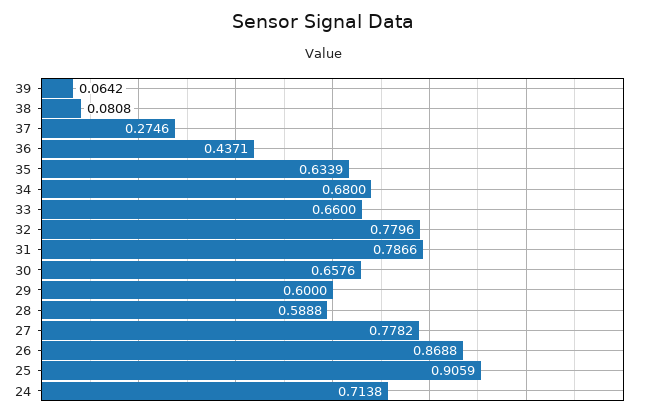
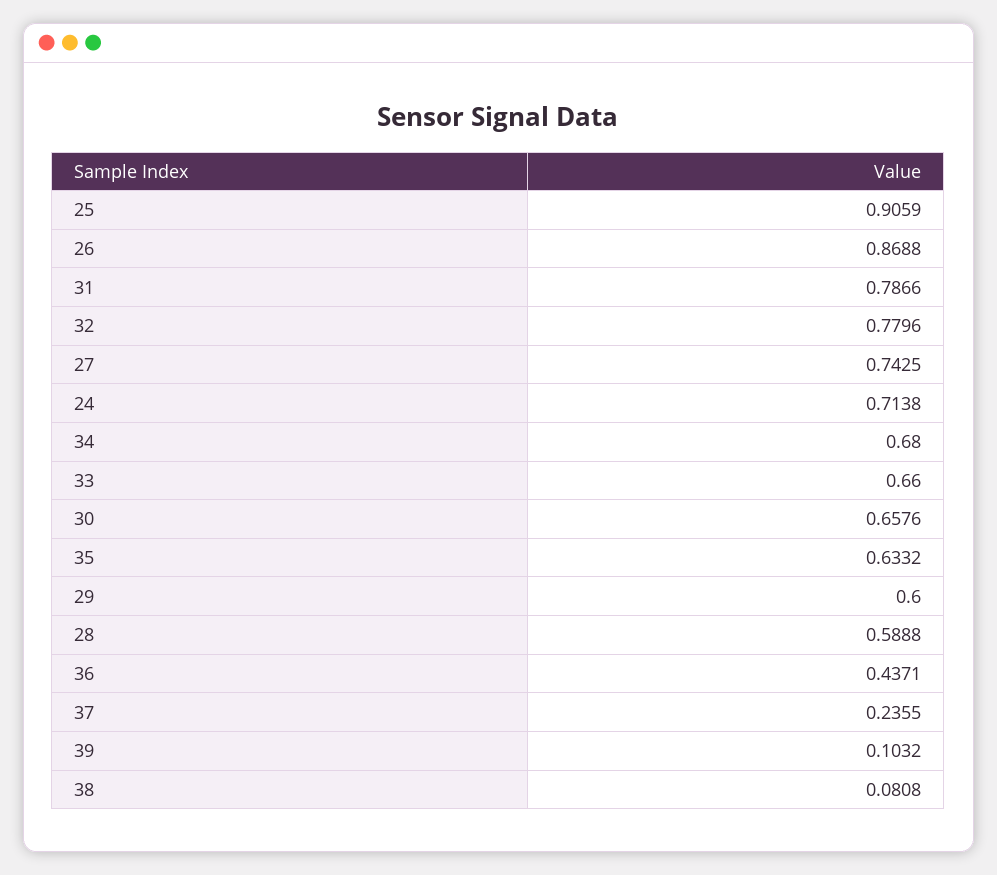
39: 0.0642 -> 0.1032
37: 0.2746 -> 0.2355
35: 0.6339 -> 0.6332
27: 0.7782 -> 0.7425

